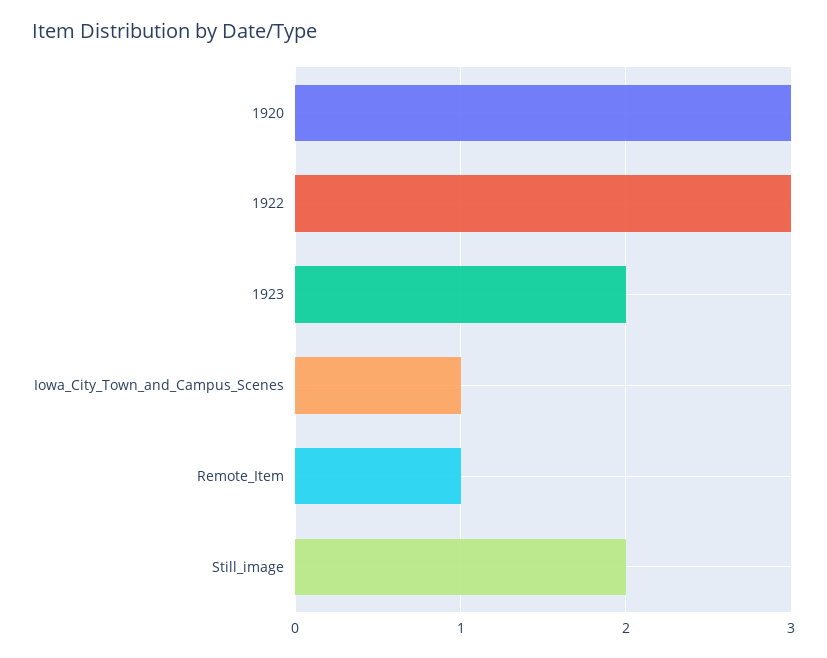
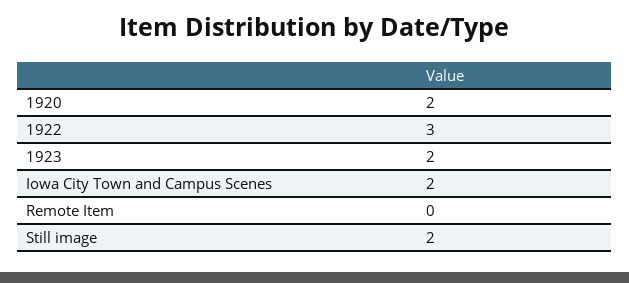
1920: 3 -> 2
Iowa_City_Town_and_Campus_Scenes: 1 -> 2
Remote_Item: 1 -> 0

